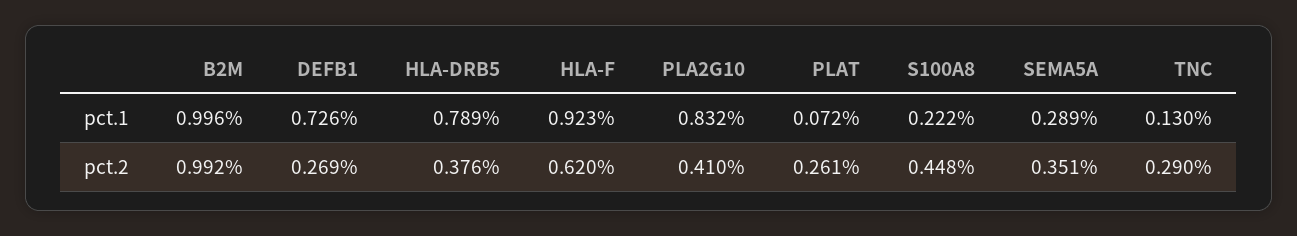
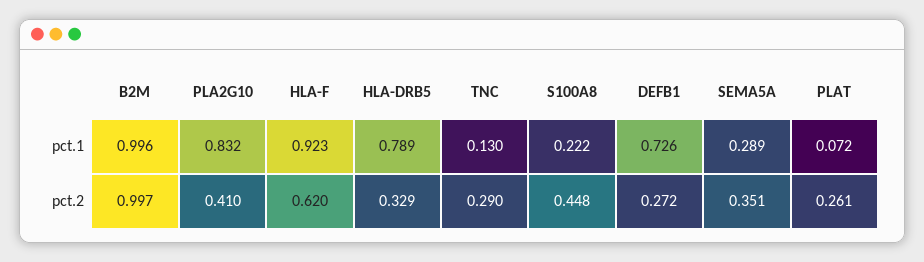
B2M, pct.2: 0.992 -> 0.997
DEFB1, pct.2: 0.269 -> 0.272
HLA-DRB5, pct.2: 0.376 -> 0.329

